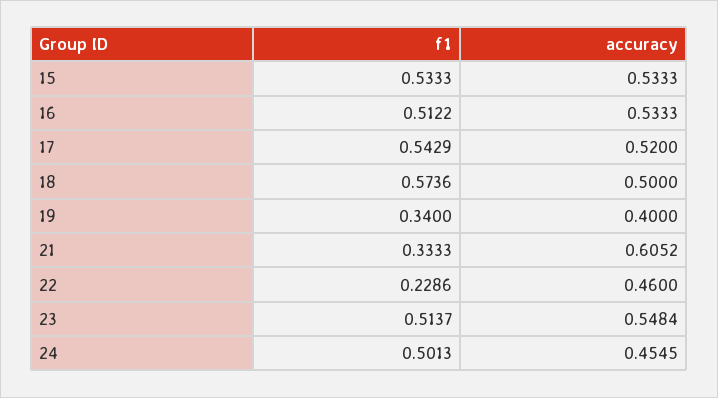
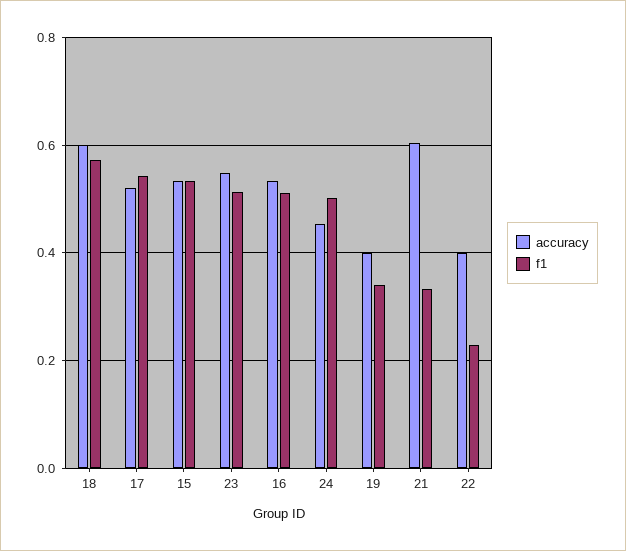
accuracy, 18: 0.5 -> 0.6
accuracy, 22: 0.46 -> 0.4

